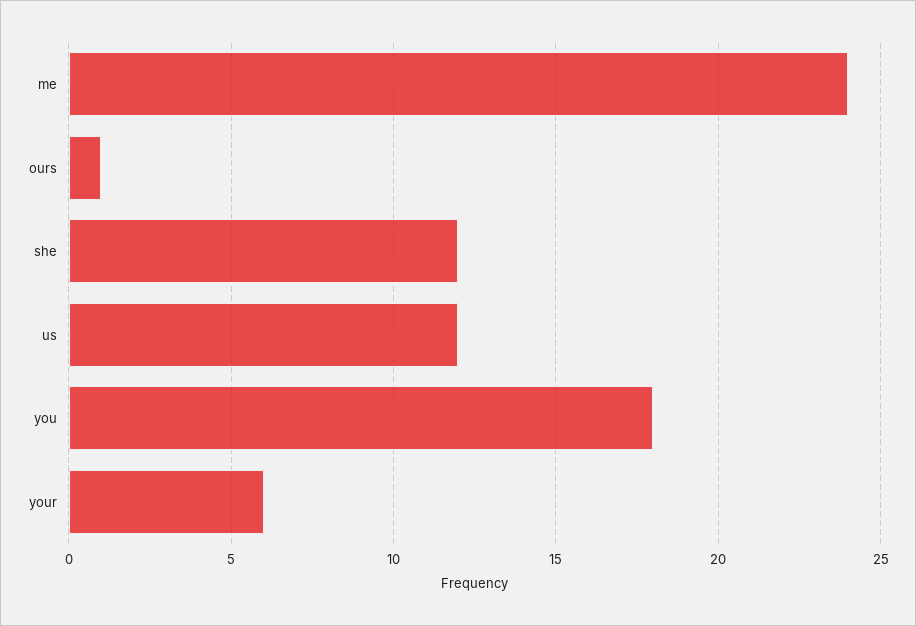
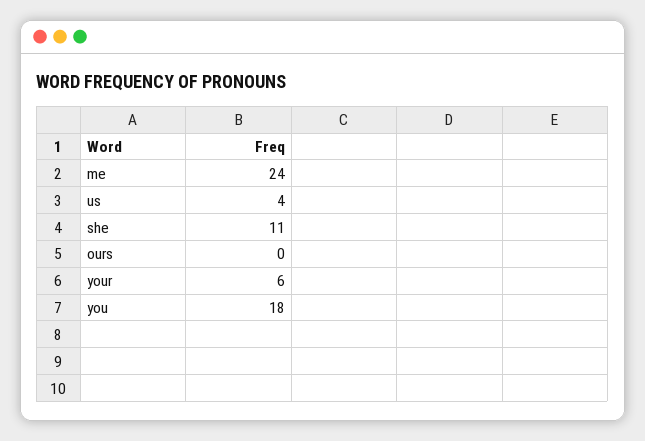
ours: 1 -> 0
she: 12 -> 11
us: 12 -> 4

